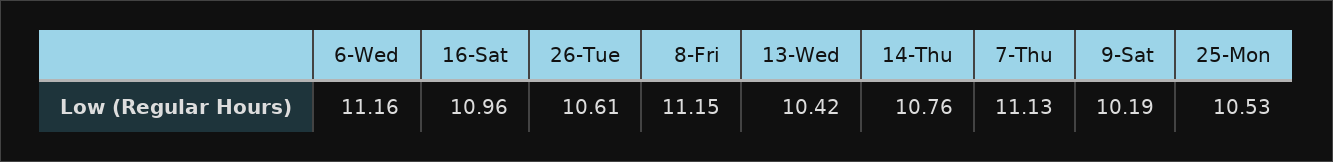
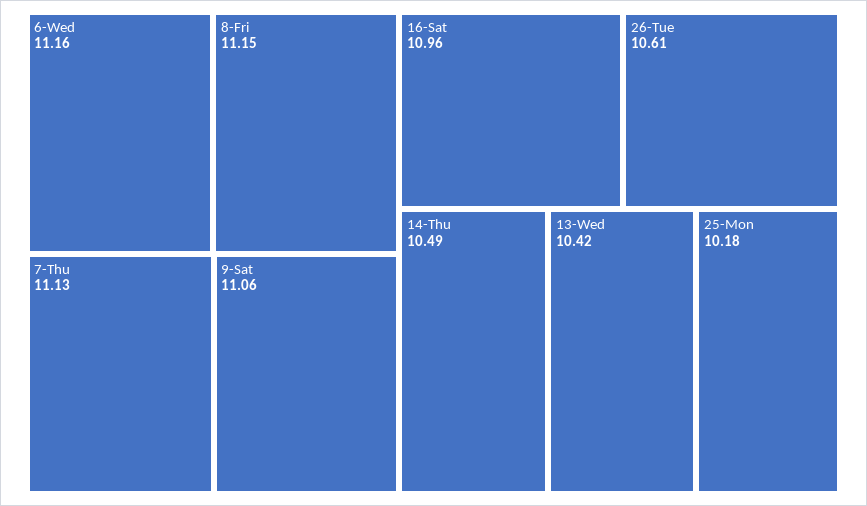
14-Thu: 10.76 -> 10.49
9-Sat: 10.19 -> 11.06
25-Mon: 10.53 -> 10.18

